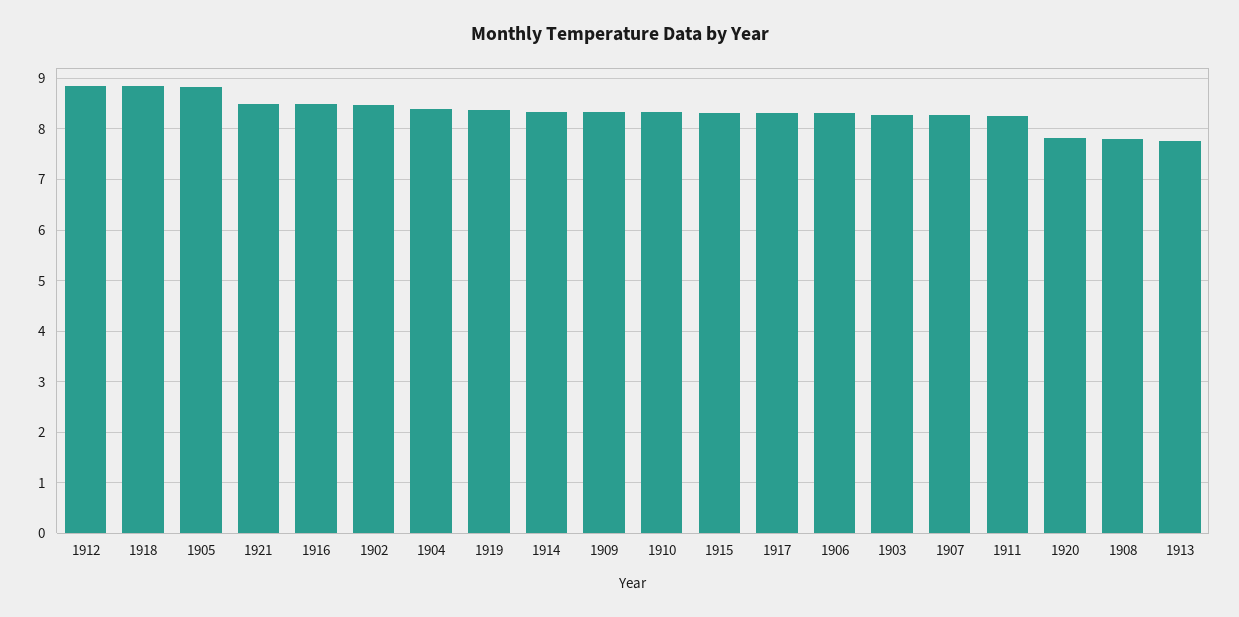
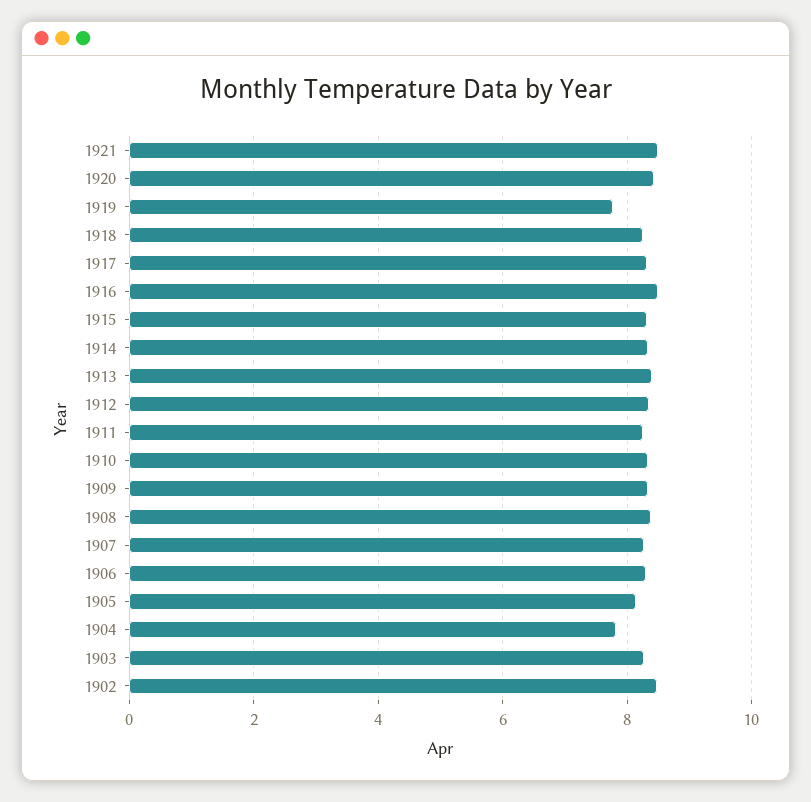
1912: 8.8 -> 8.4
1918: 8.8 -> 8.2
1905: 8.8 -> 8.2
1904: 8.4 -> 7.8
1919: 8.4 -> 7.8
1920: 7.8 -> 8.4
1908: 7.8 -> 8.4
1913: 7.8 -> 8.4

